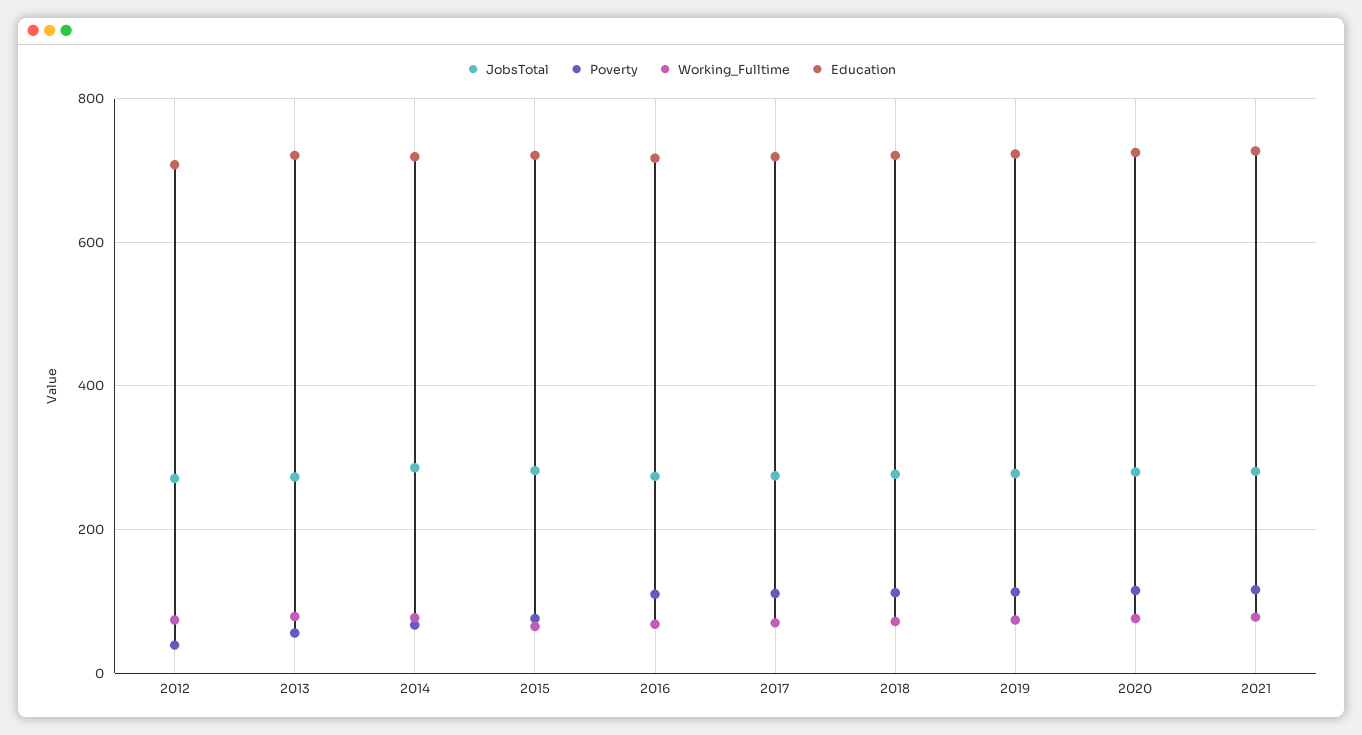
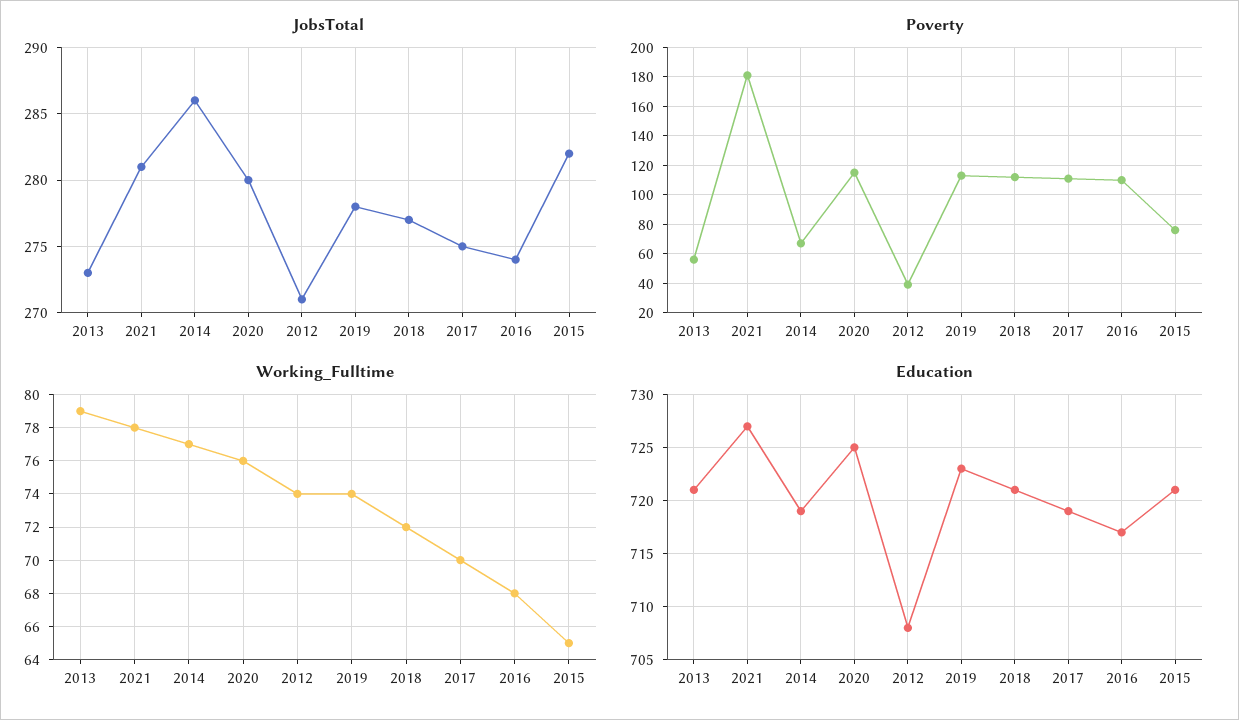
Poverty, 2021: 120 -> 180

